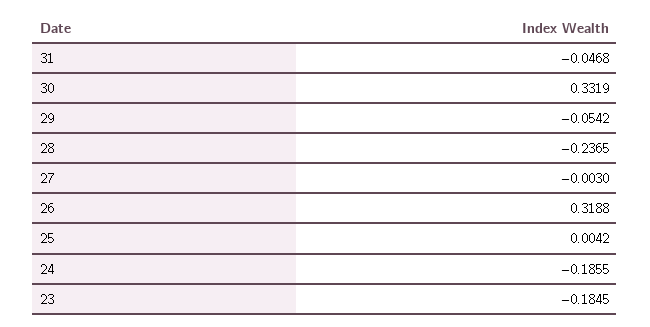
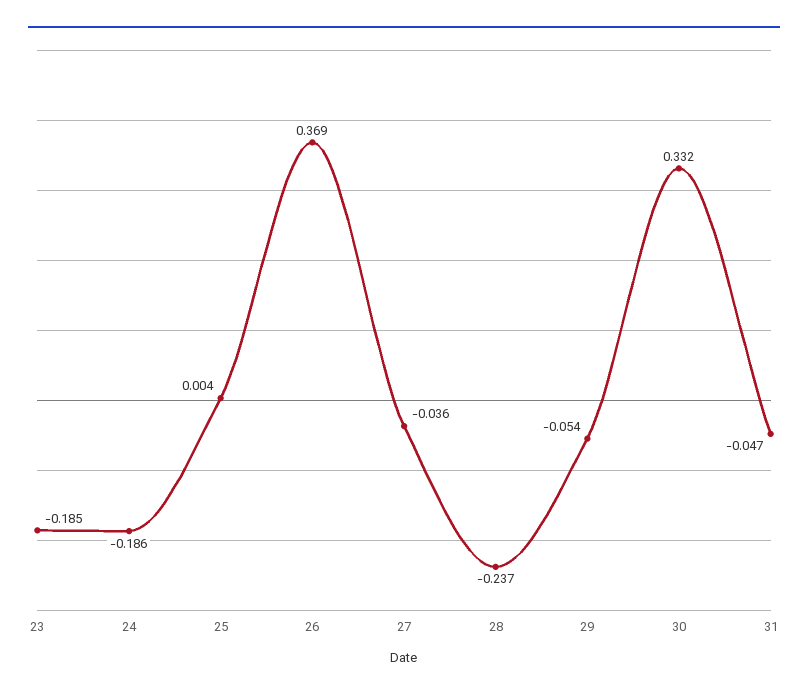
27: -0.003 -> -0.036
26: 0.3188 -> 0.369

